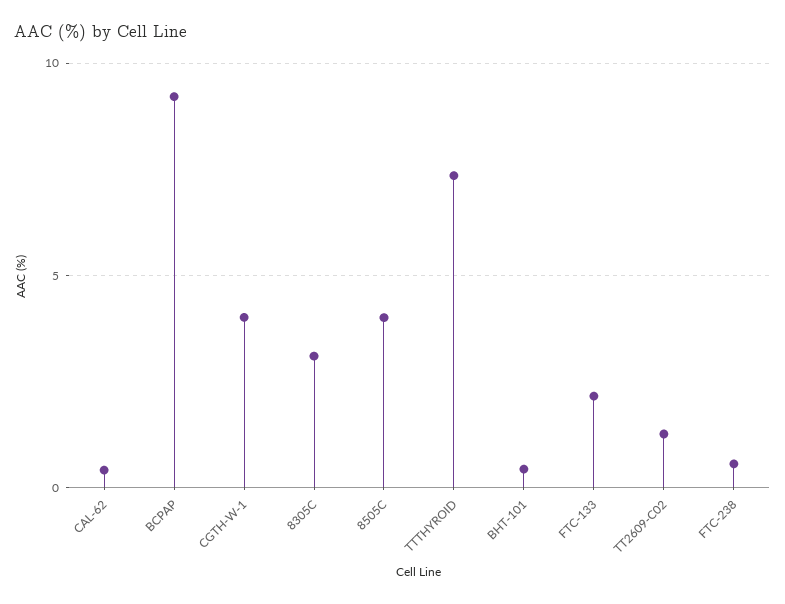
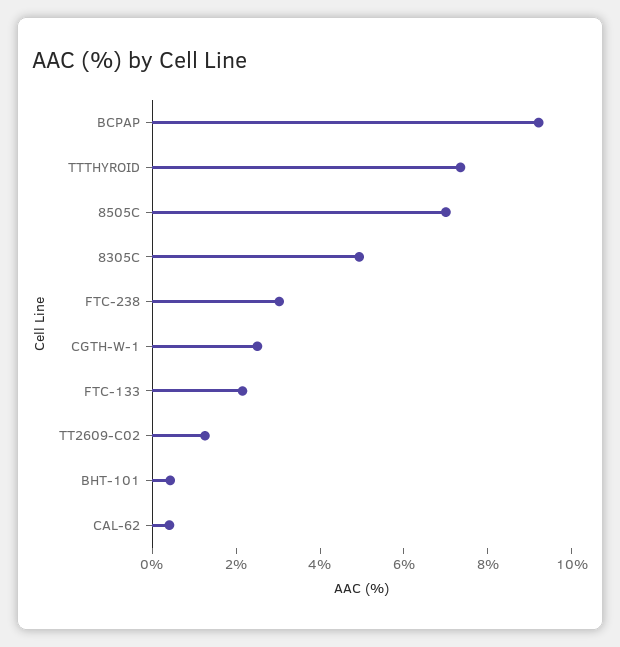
CGTH-W-1: 4 -> 2.5
8305C: 3 -> 5
8505C: 4 -> 7
FTC-238: 0.5 -> 3

